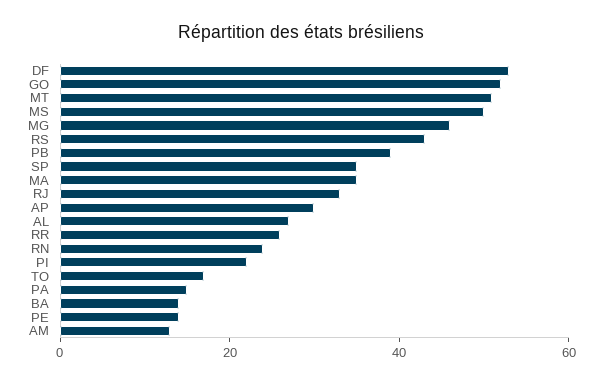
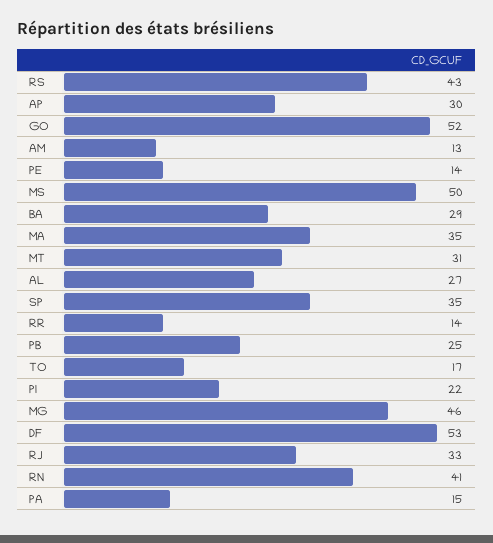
MT: 50 -> 31
PB: 40 -> 25
RR: 25 -> 14
RN: 25 -> 41
BA: 15 -> 29

